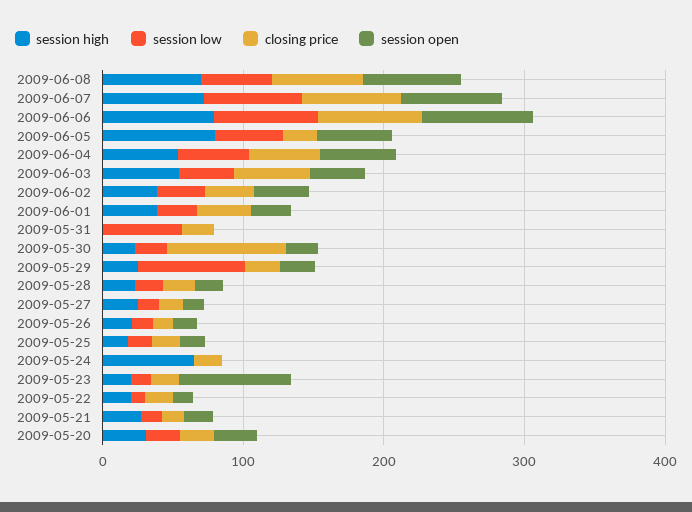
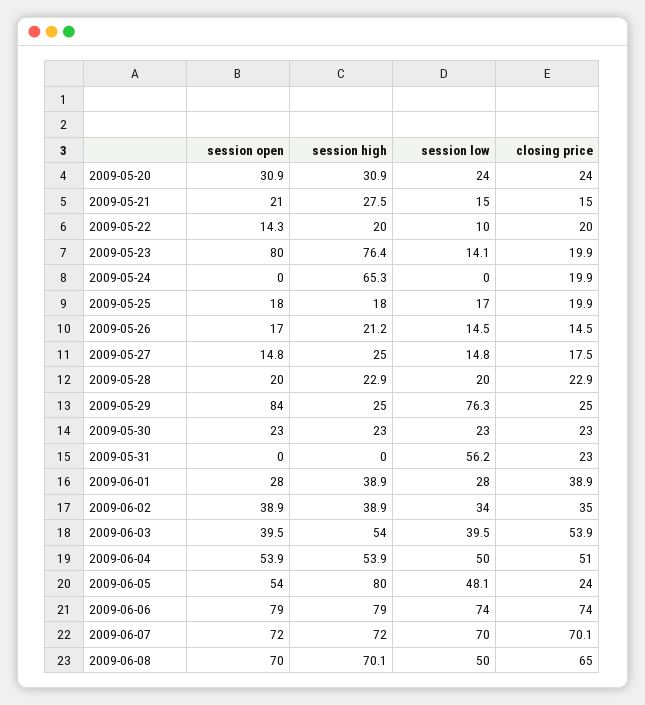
closing price, 2009-05-30: 80 -> 23
session open, 2009-05-29: 20 -> 84
session high, 2009-05-23: 20 -> 76.4

